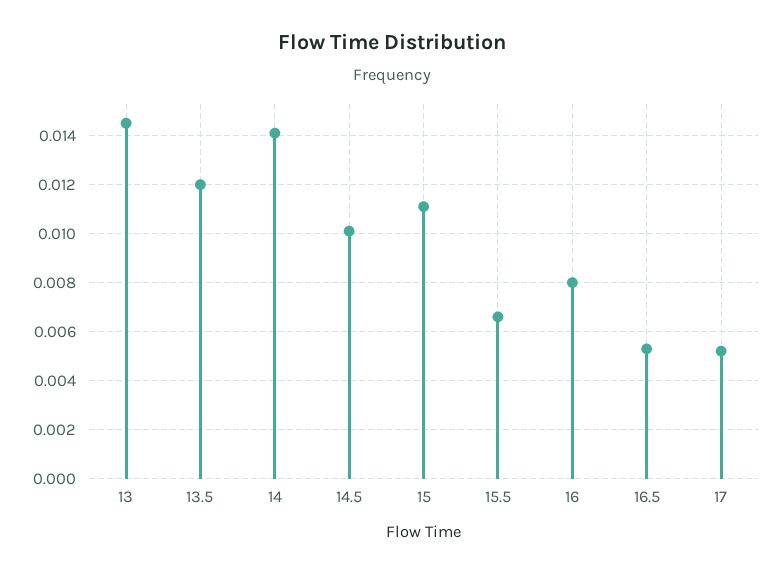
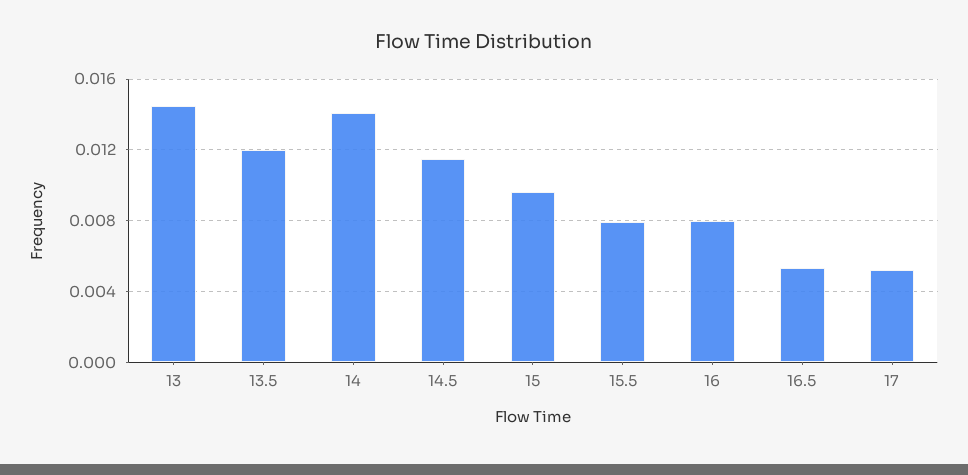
14.5: 0.01 -> 0.0115
15: 0.011 -> 0.0095
15.5: 0.0065 -> 0.008

